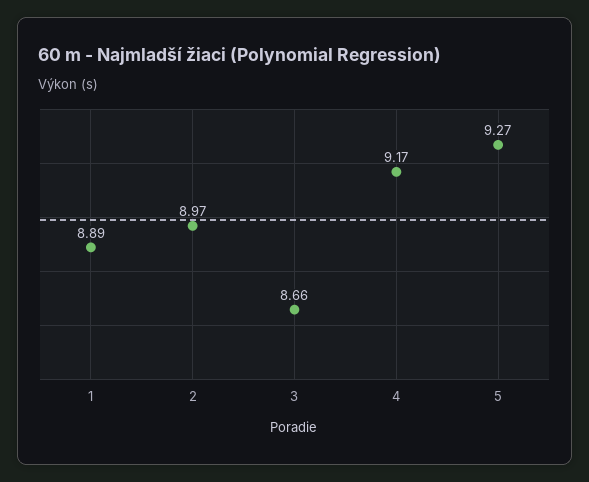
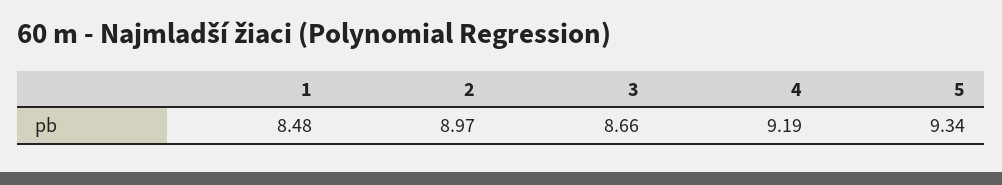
1: 8.89 -> 8.48
4: 9.17 -> 9.19
5: 9.27 -> 9.34

